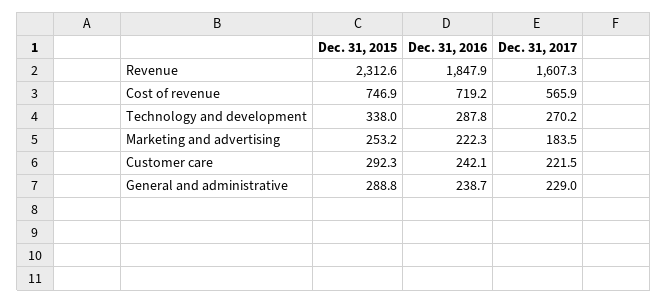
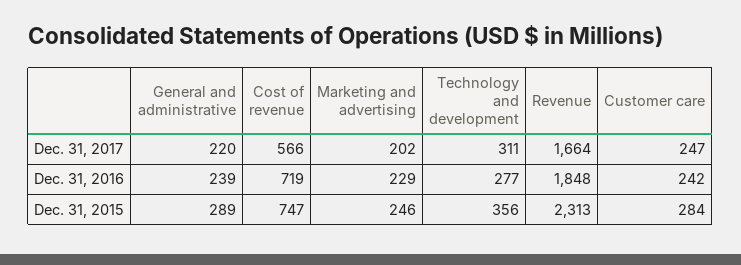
Dec. 31, 2017, Revenue: 1607.3 -> 1664
Dec. 31, 2015, Technology and development: 338 -> 356
Dec. 31, 2016, Technology and development: 287.8 -> 277
Dec. 31, 2017, Technology and development: 270.2 -> 311
Dec. 31, 2015, Marketing and advertising: 253.2 -> 246
Dec. 31, 2016, Marketing and advertising: 222.3 -> 229
Dec. 31, 2017, Marketing and advertising: 183.5 -> 202
Dec. 31, 2015, Customer care: 292.3 -> 284
Dec. 31, 2017, Customer care: 221.5 -> 247
Dec. 31, 2017, General and administrative: 229 -> 220

